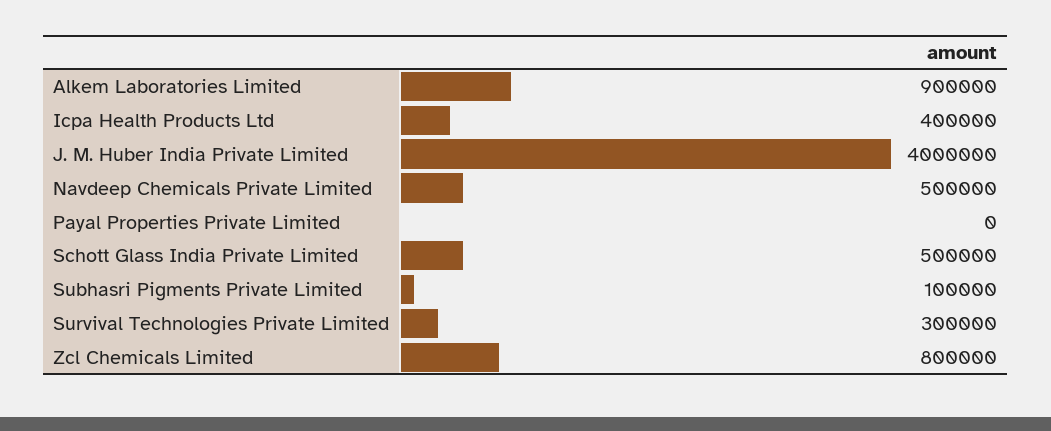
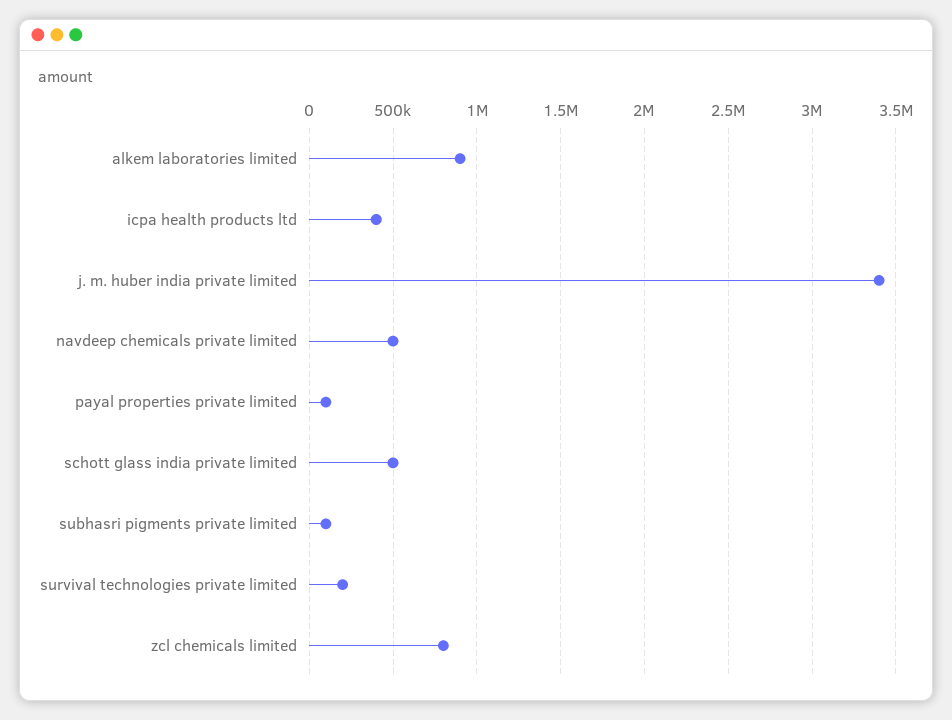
J. M. Huber India Private Limited: 4000000 -> 3400000
Payal Properties Private Limited: 0 -> 100000
Survival Technologies Private Limited: 300000 -> 200000

